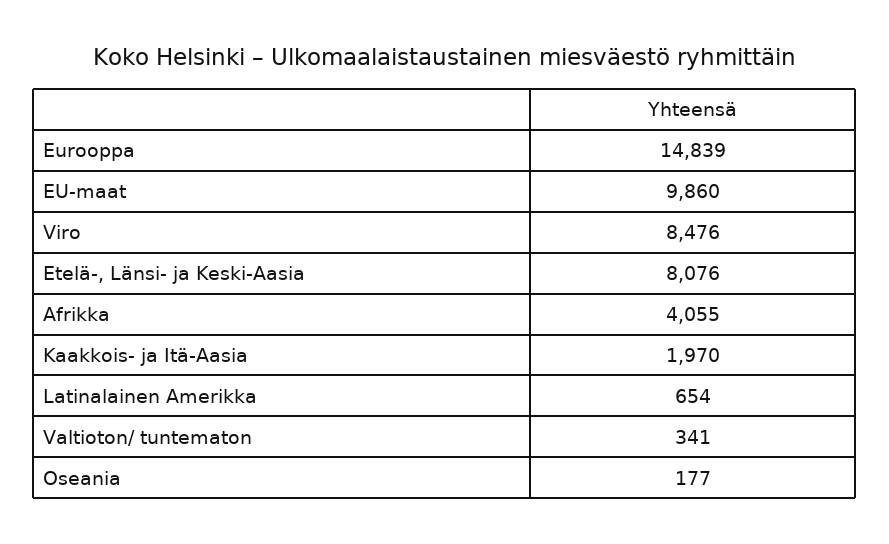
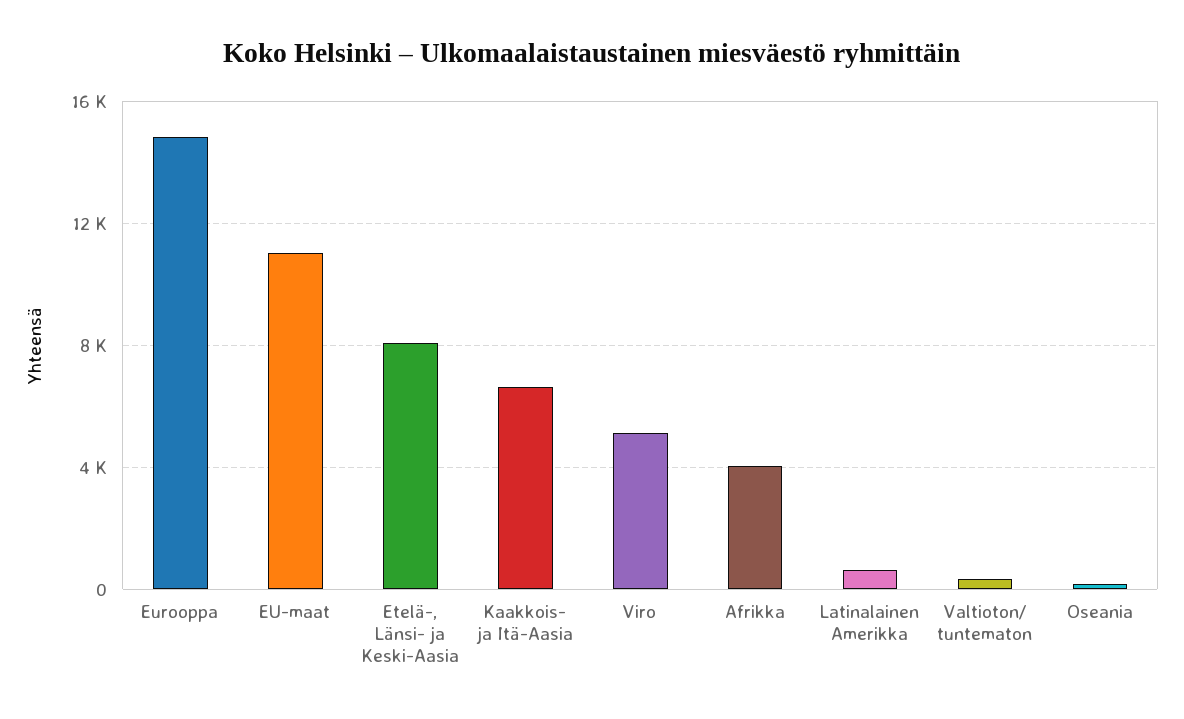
EU-maat: 9860 -> 11000
Viro: 8476 -> 5000
Kaakkois- ja Itä-Aasia: 1970 -> 6500

